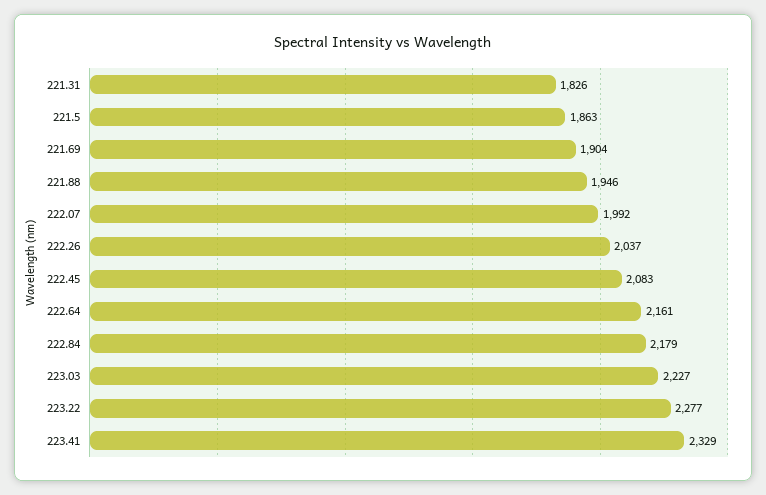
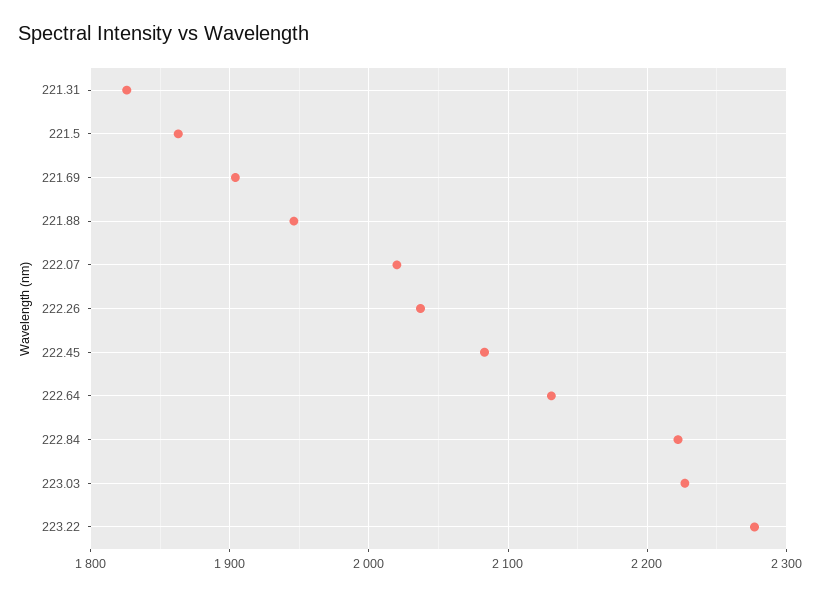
222.07: 1992 -> 2020
222.64: 2161 -> 2130
222.84: 2179 -> 2220
223.41: 2329 -> none

